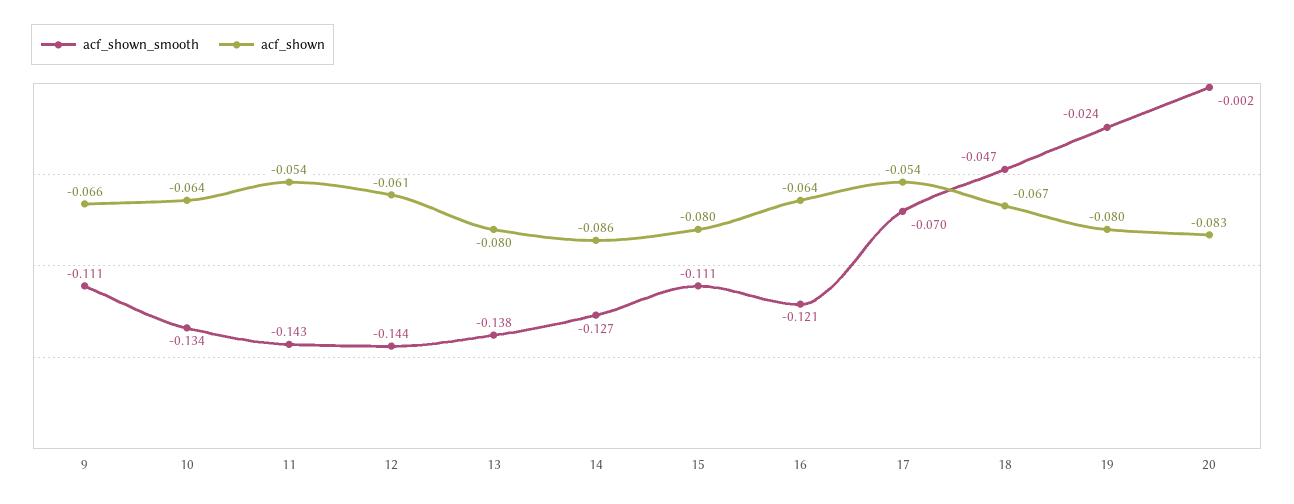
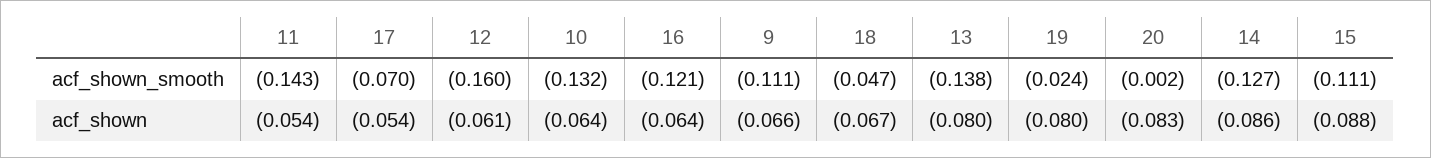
acf_shown_smooth, 10: -0.134 -> -0.132
acf_shown_smooth, 12: -0.144 -> -0.16
acf_shown, 15: -0.08 -> -0.088

